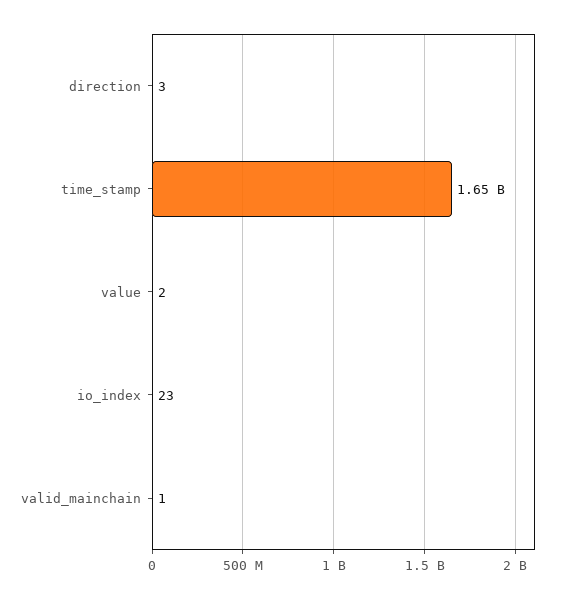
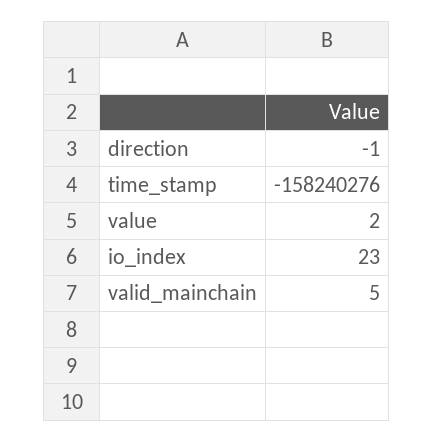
direction: 3 -> -1
time_stamp: 1650000000 -> -158240276
valid_mainchain: 1 -> 5

